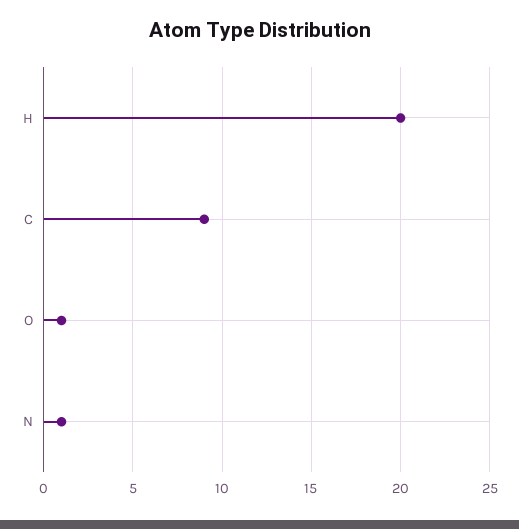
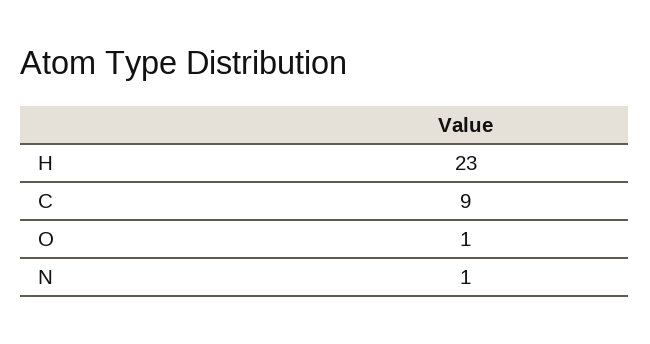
H: 20 -> 23

